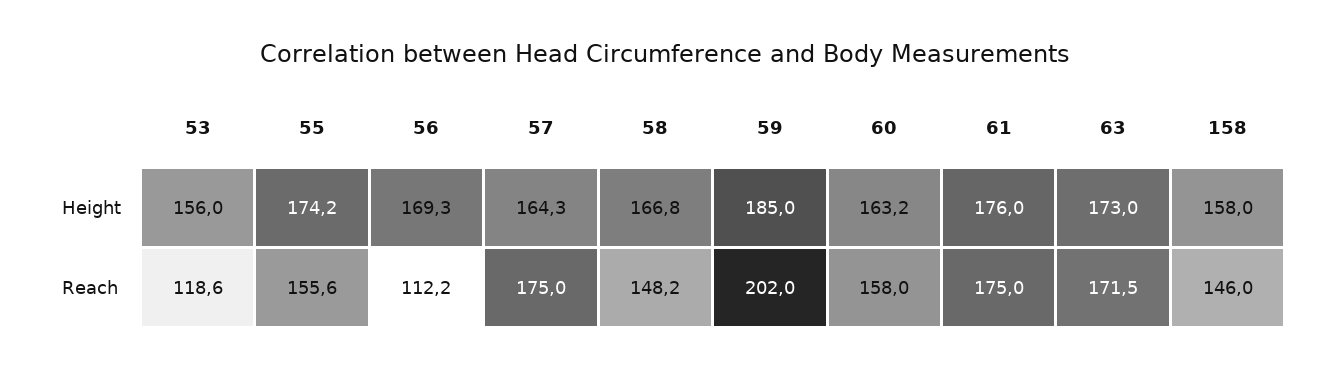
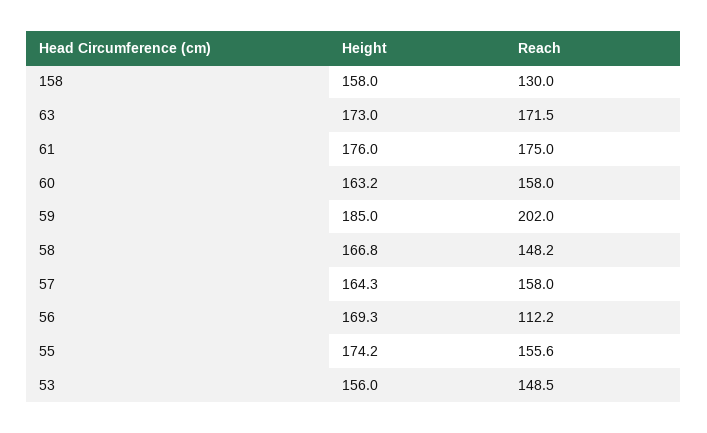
53, Reach: 118.6 -> 148.5
57, Reach: 175 -> 158
158, Reach: 146 -> 130

